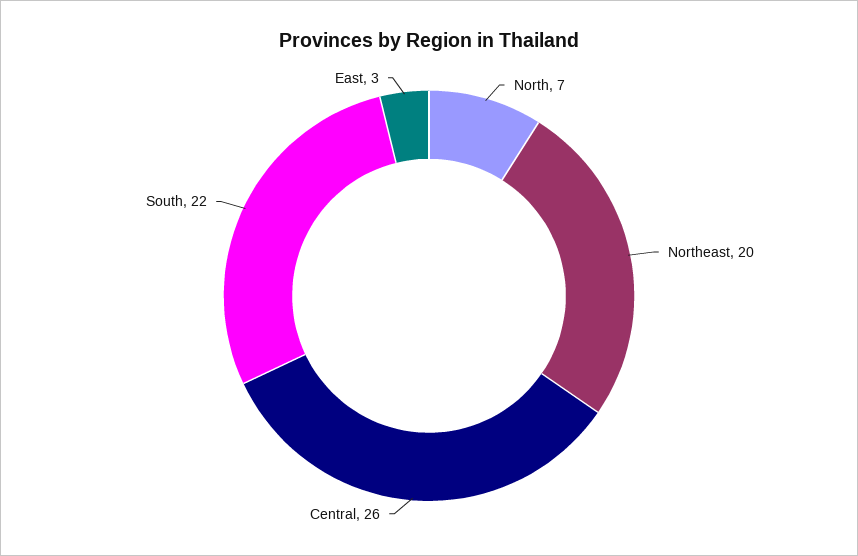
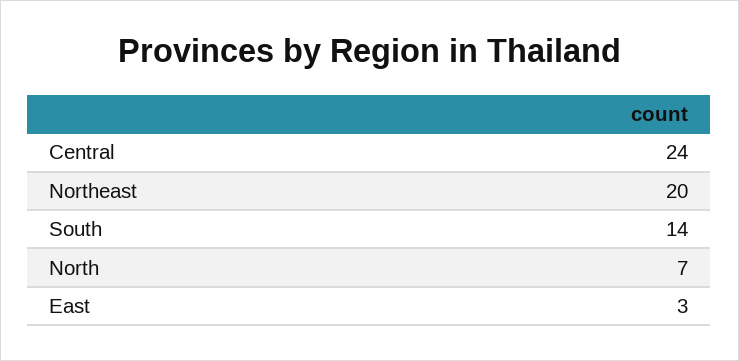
Central: 26 -> 24
South: 22 -> 14

